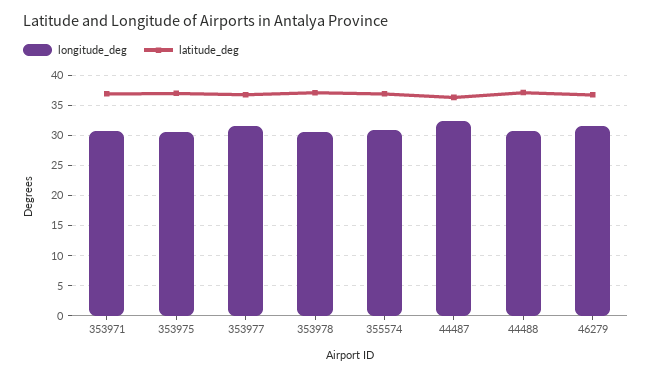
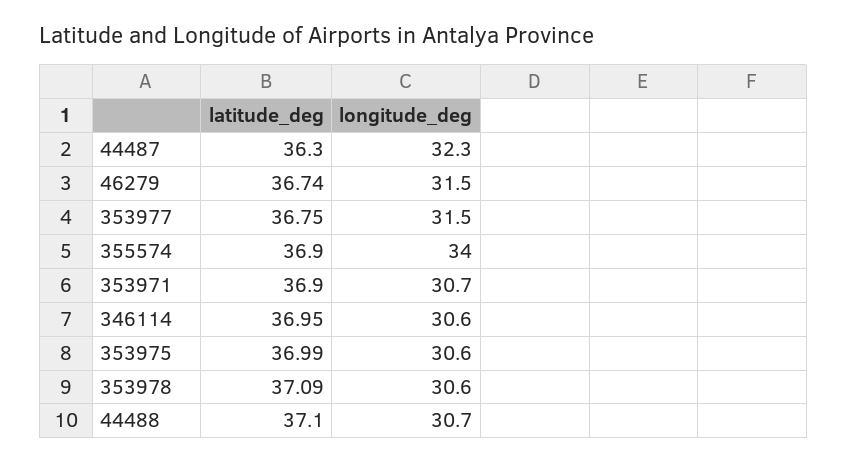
longitude_deg, 355574: 31 -> 34
latitude_deg, 346114: none -> 36.95
longitude_deg, 346114: none -> 30.6

